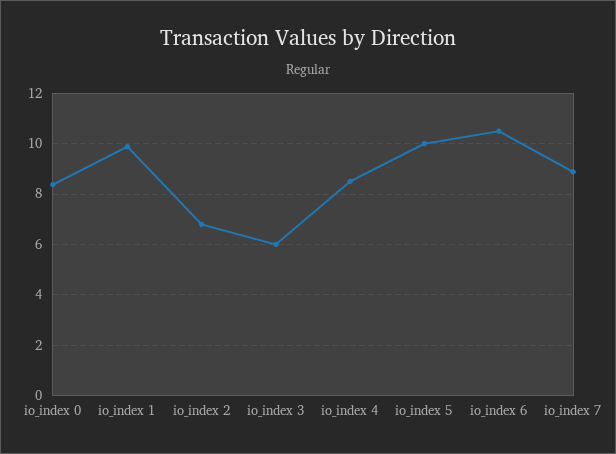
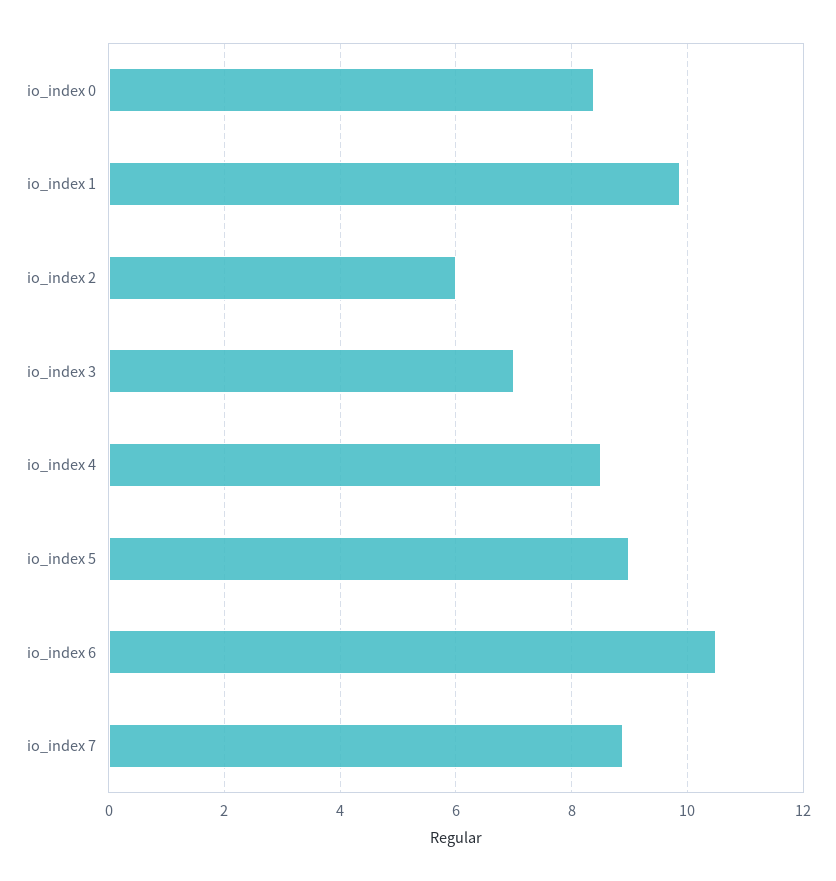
io_index 2: 6.75 -> 6
io_index 3: 6 -> 7
io_index 5: 10 -> 9

